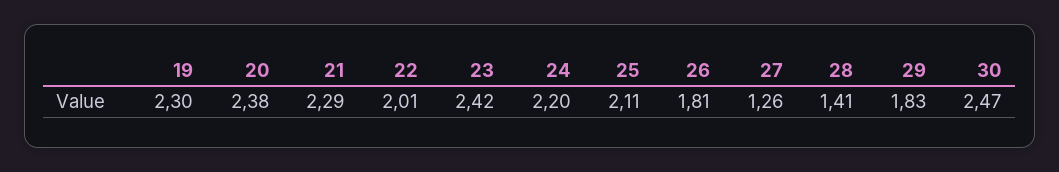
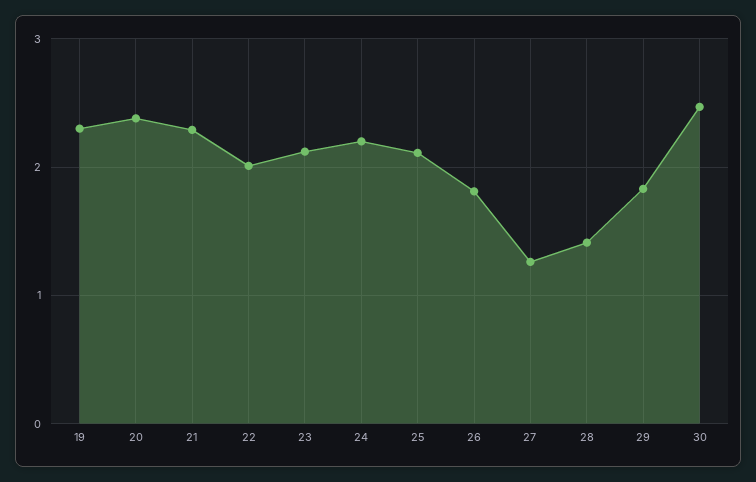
23: 2.42 -> 2.1

